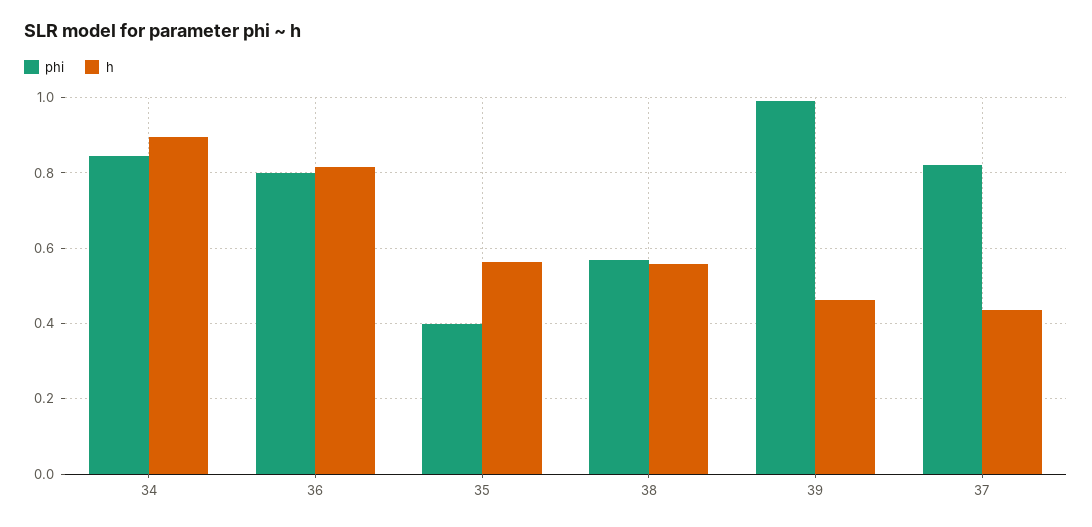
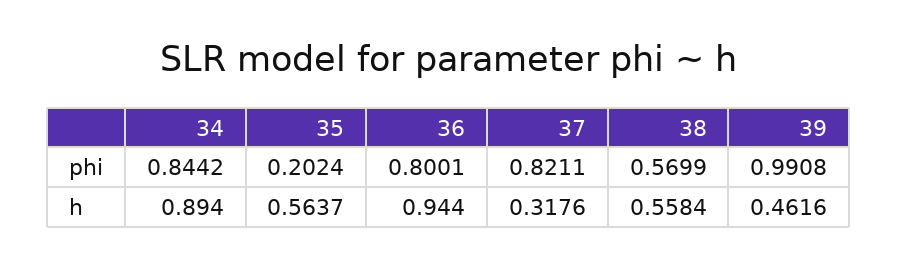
h, 36: 0.82 -> 0.944
phi, 35: 0.4 -> 0.2024
h, 37: 0.44 -> 0.3176

